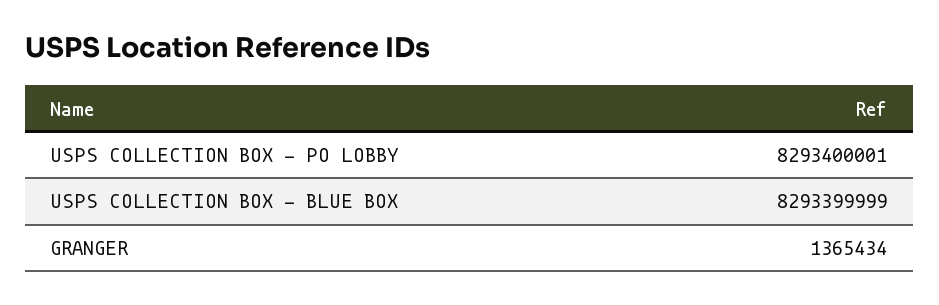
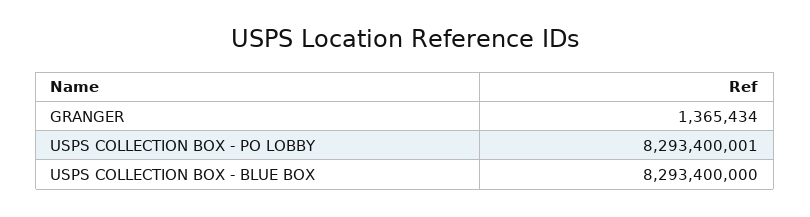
USPS COLLECTION BOX - BLUE BOX: 8293399999 -> 8293400000

